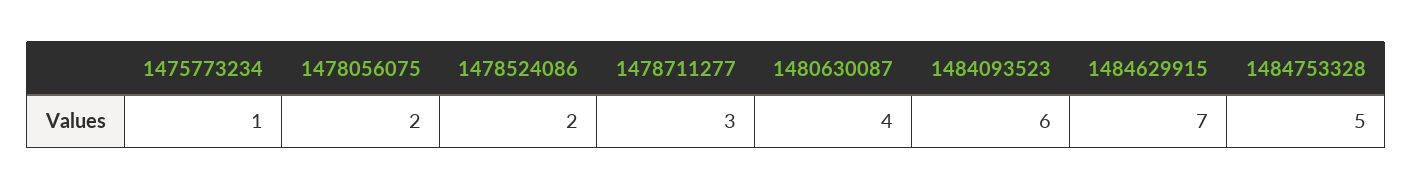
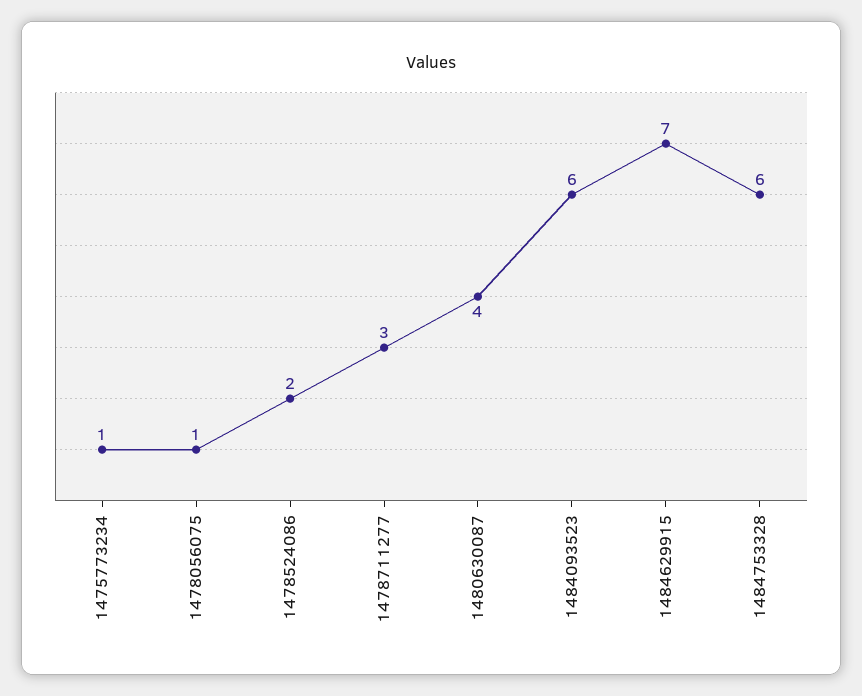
1478056075: 2 -> 1
1484753328: 5 -> 6

